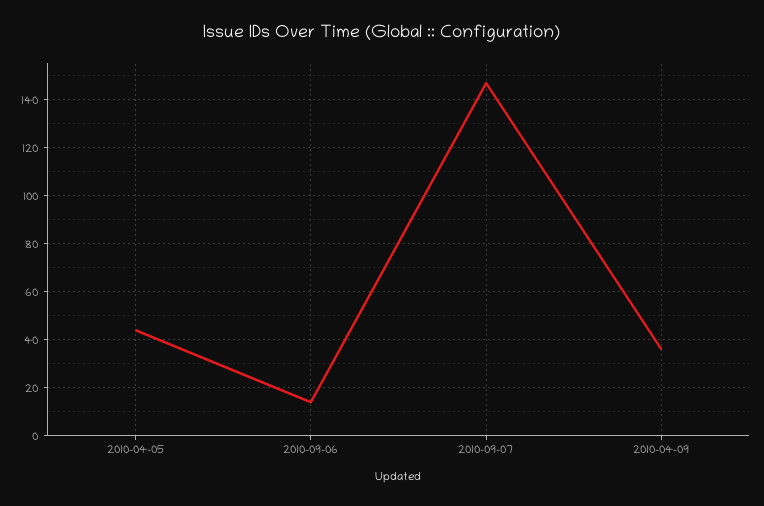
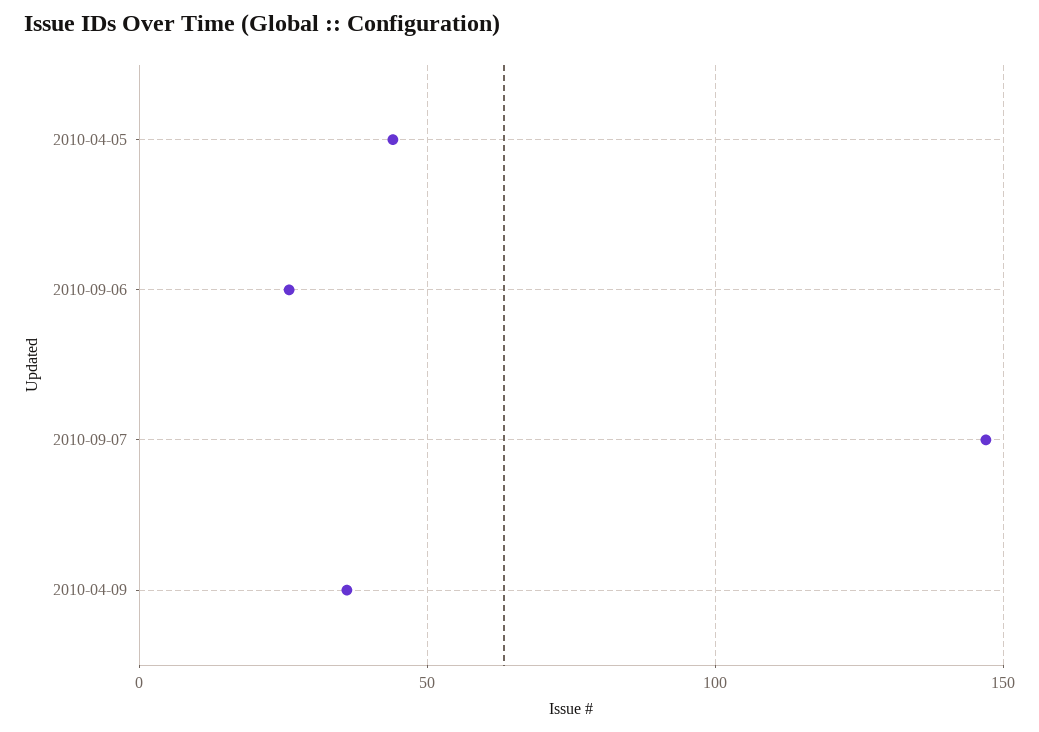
2010-09-06: 15 -> 25

